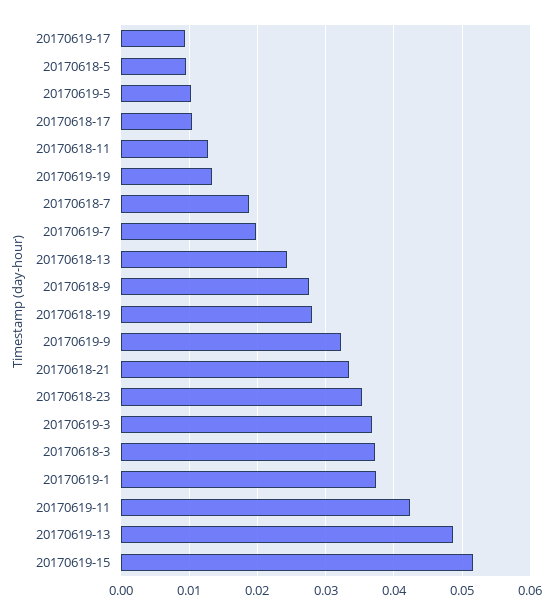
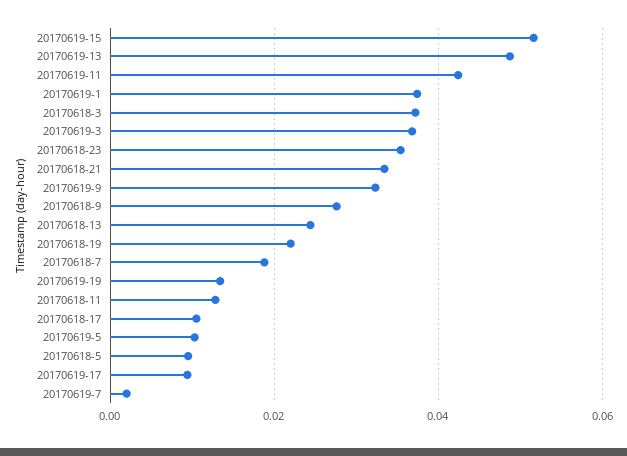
20170619-7: 0.02 -> 0.002
20170618-19: 0.028 -> 0.022

